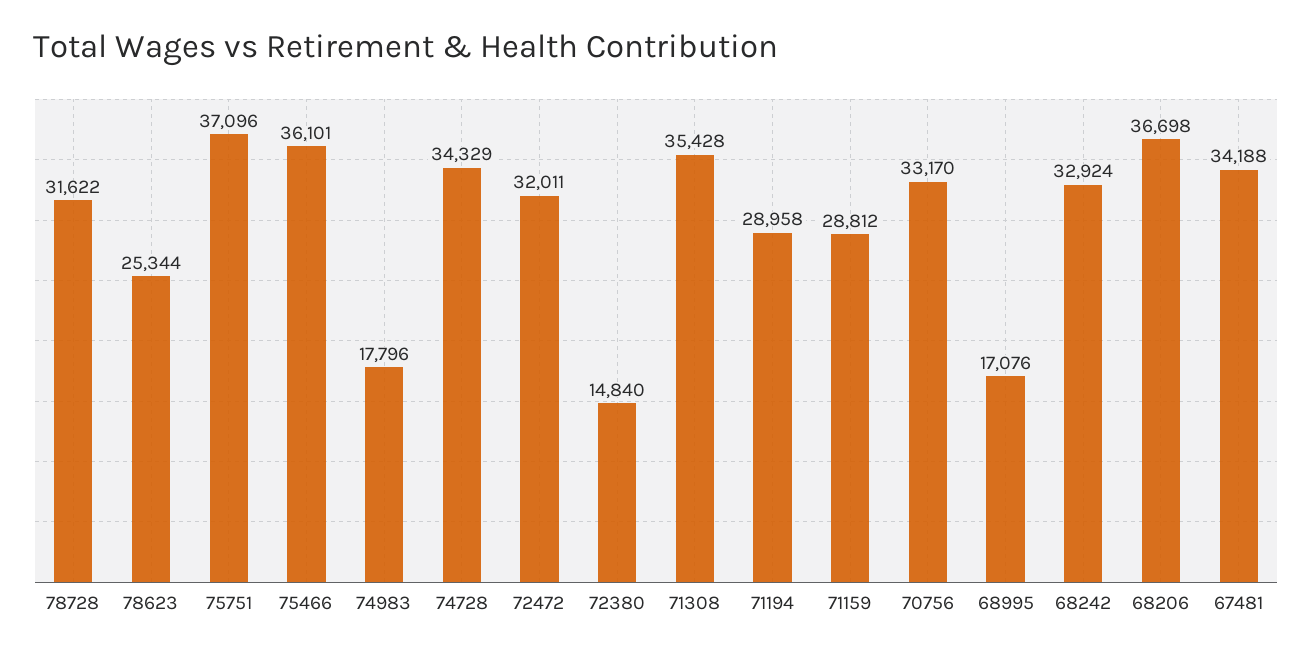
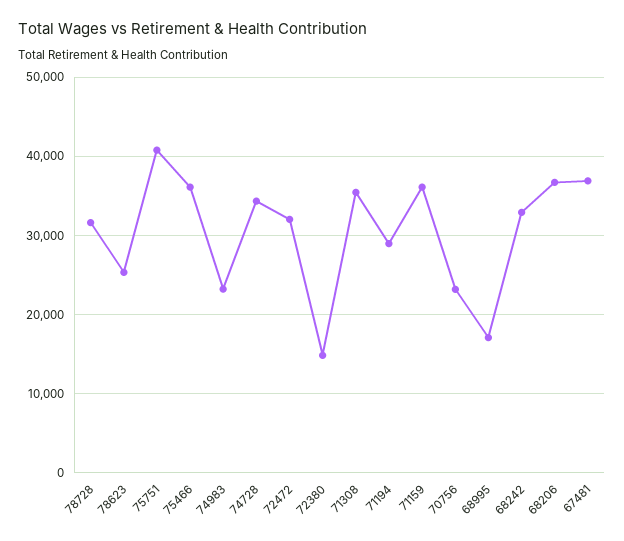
75751: 37096 -> 41000
74983: 17796 -> 23000
71159: 28812 -> 36000
70756: 33170 -> 23000
67481: 34188 -> 37000

